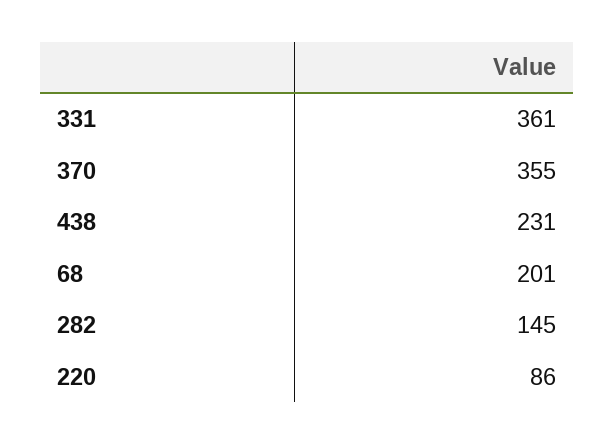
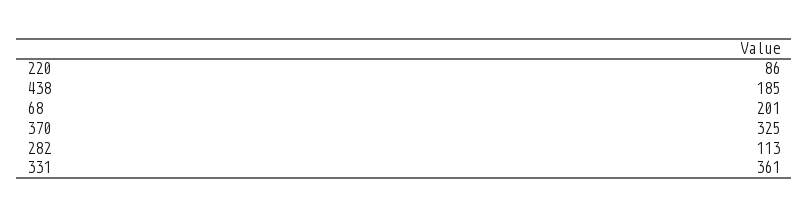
370: 355 -> 325
438: 231 -> 185
282: 145 -> 113

